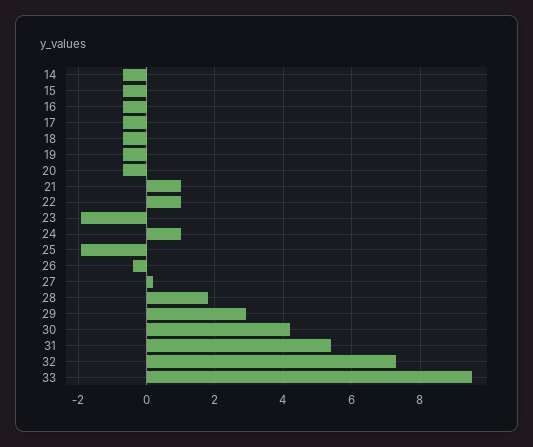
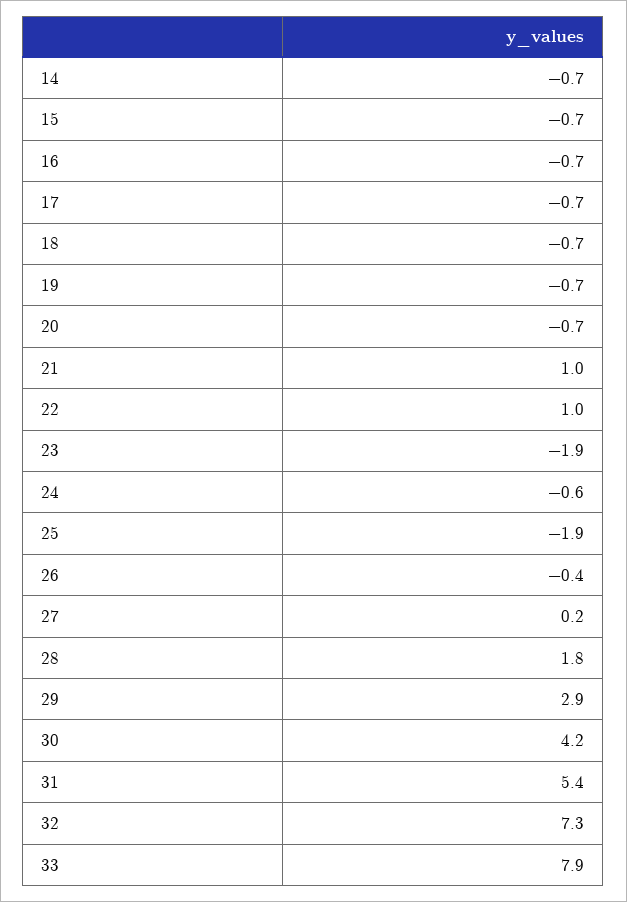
24: 1 -> -0.6
33: 9.5 -> 7.9

